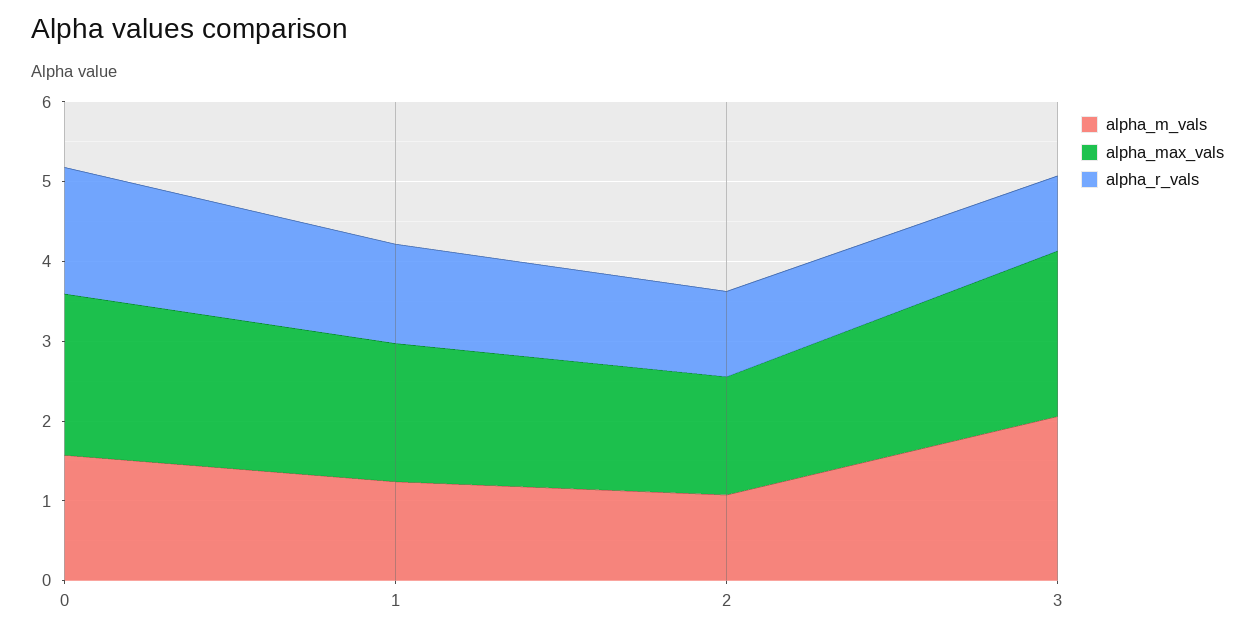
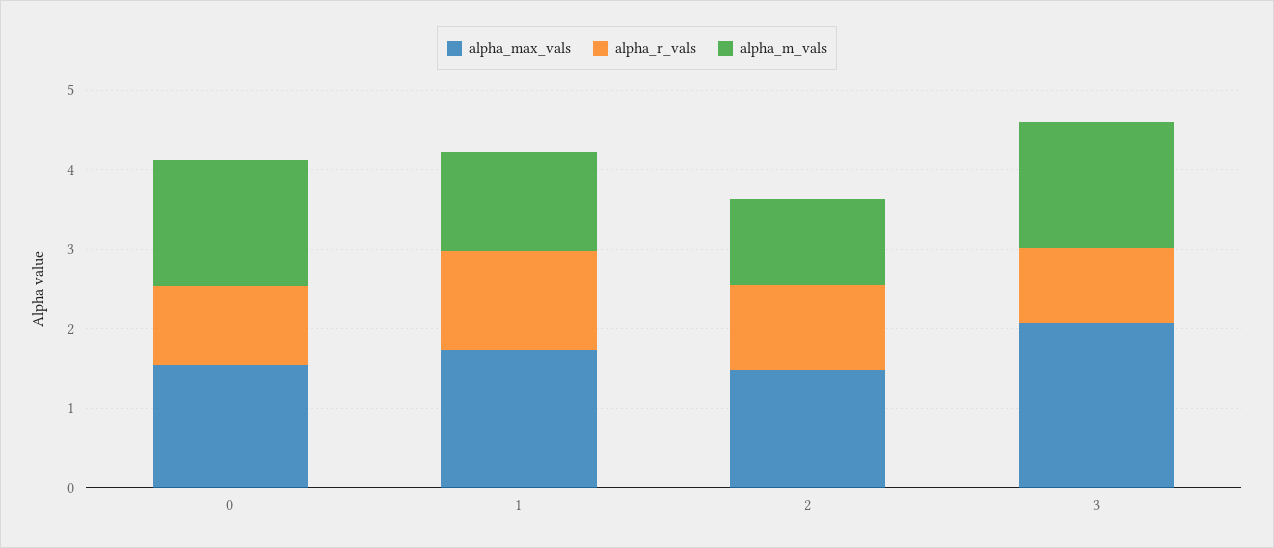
alpha_max_vals, 0: 2 -> 1.6
alpha_r_vals, 0: 1.6 -> 1
alpha_m_vals, 3: 2 -> 1.6

